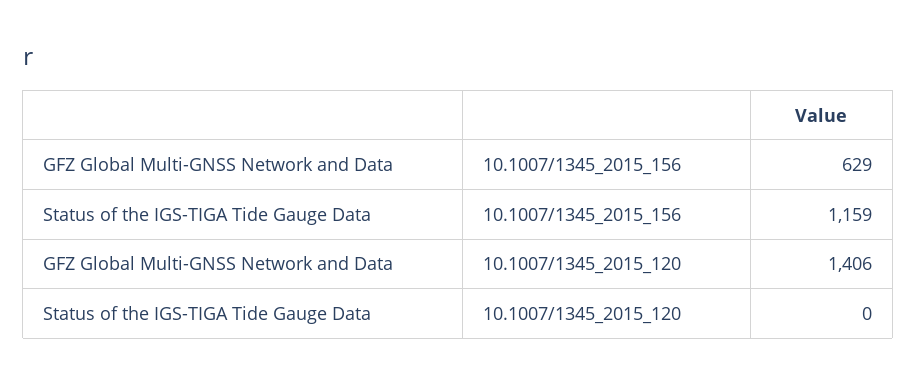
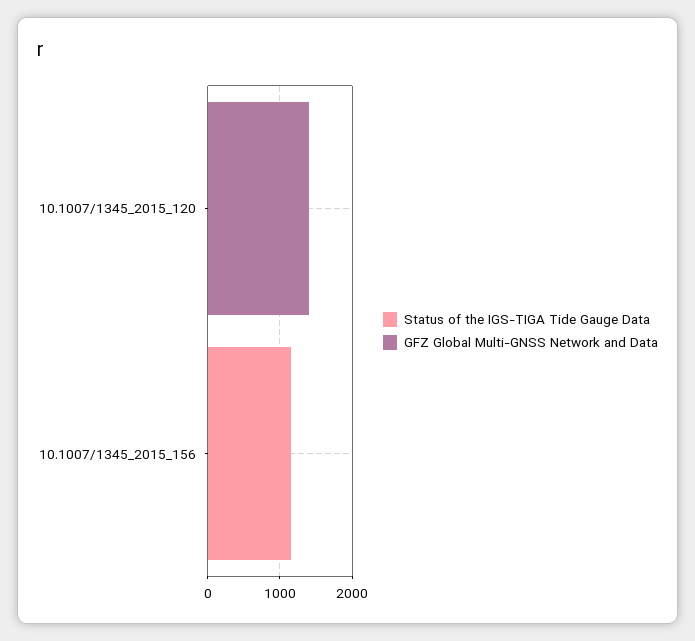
GFZ Global Multi-GNSS Network and Data, 10.1007/1345_2015_156: 629 -> 0

